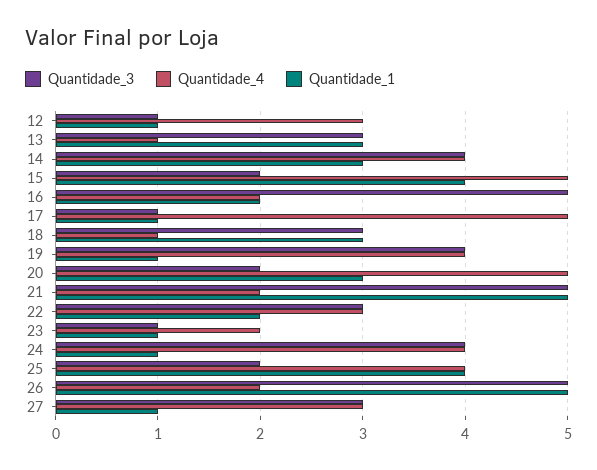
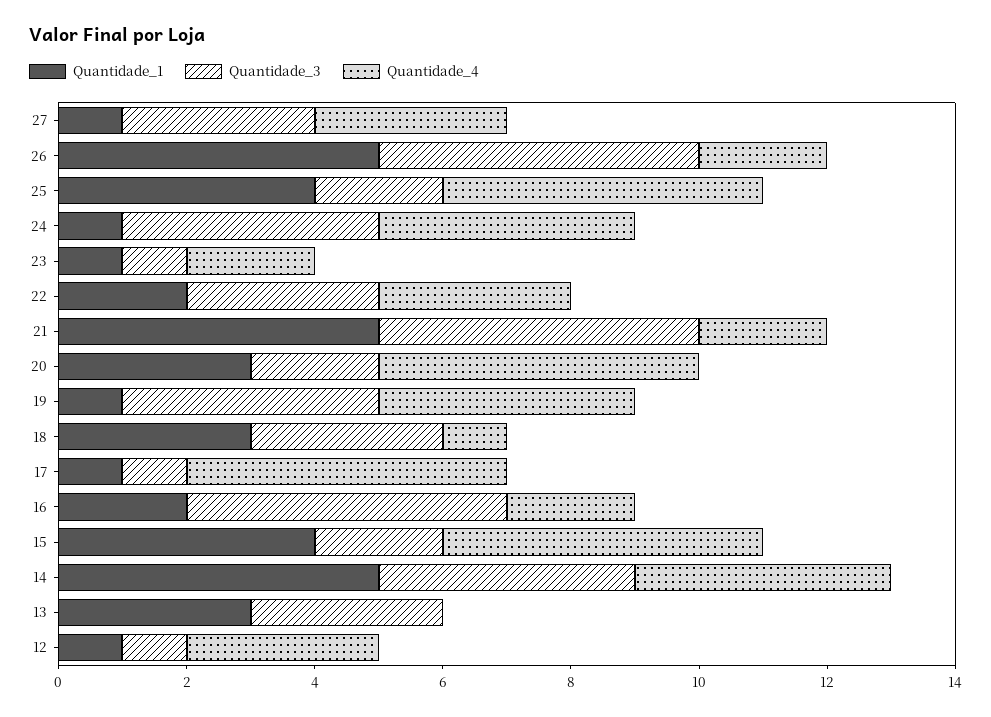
Quantidade_4, 13: 1 -> 0
Quantidade_1, 14: 3 -> 5
Quantidade_4, 25: 4 -> 5

